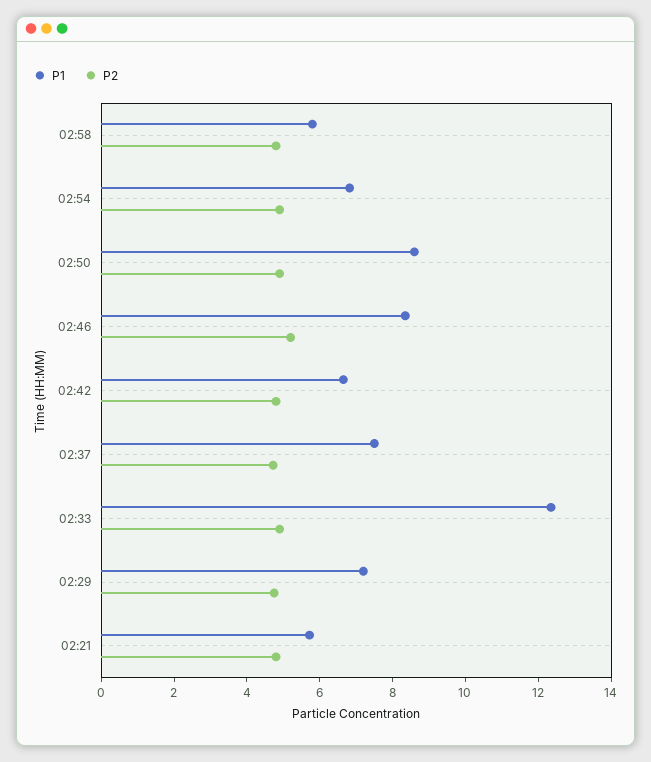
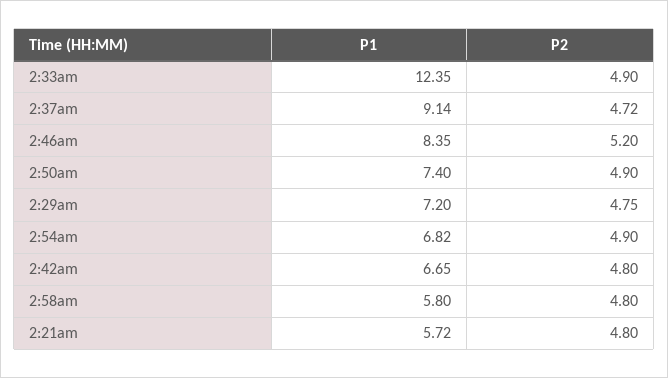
P1, 02:50: 8.5 -> 7.4
P1, 02:37: 7.5 -> 9.14

